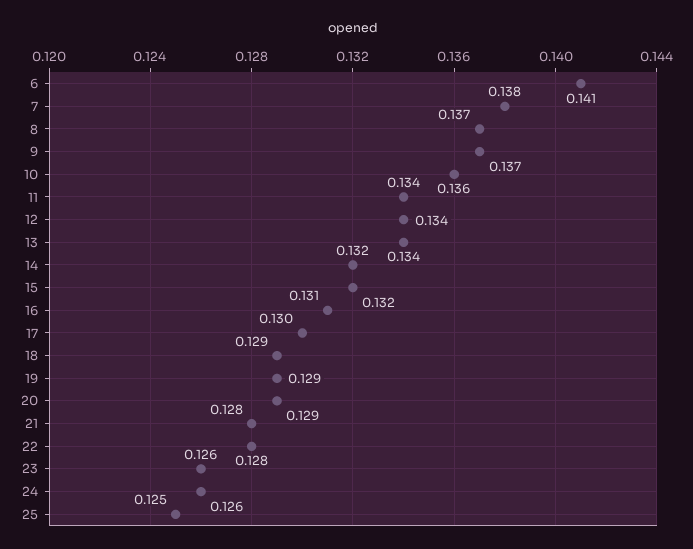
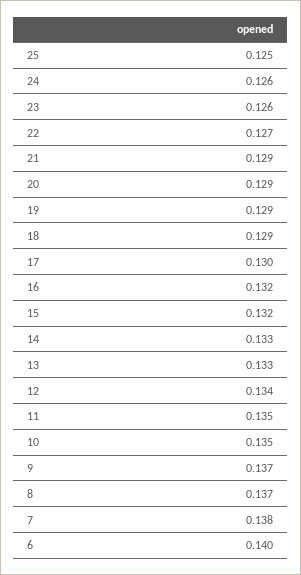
6: 0.141 -> 0.14
10: 0.136 -> 0.135
11: 0.134 -> 0.135
13: 0.134 -> 0.133
14: 0.132 -> 0.133
16: 0.131 -> 0.132
21: 0.128 -> 0.129
22: 0.128 -> 0.127

